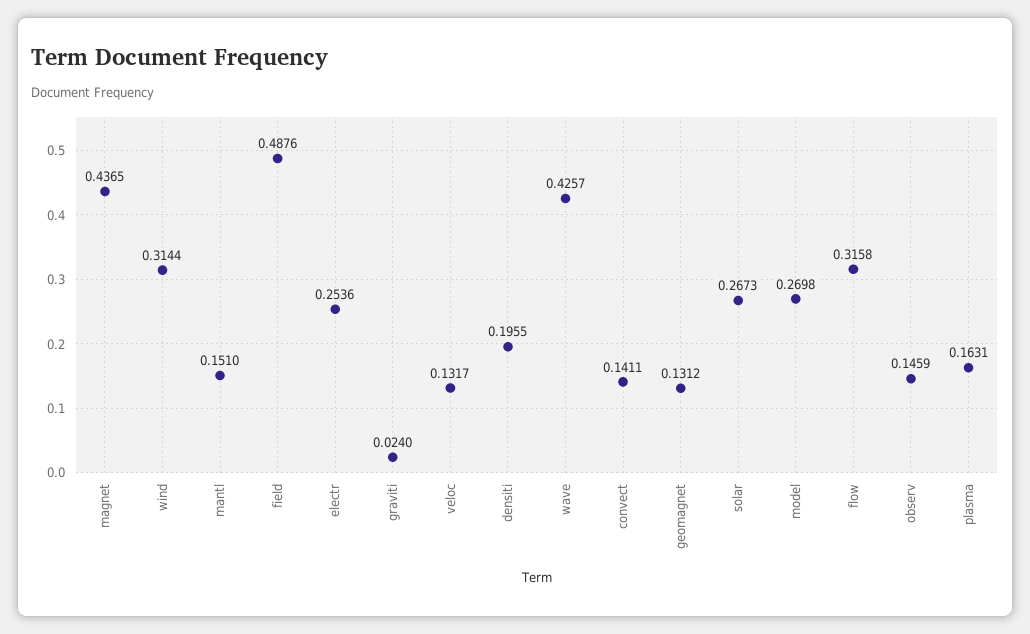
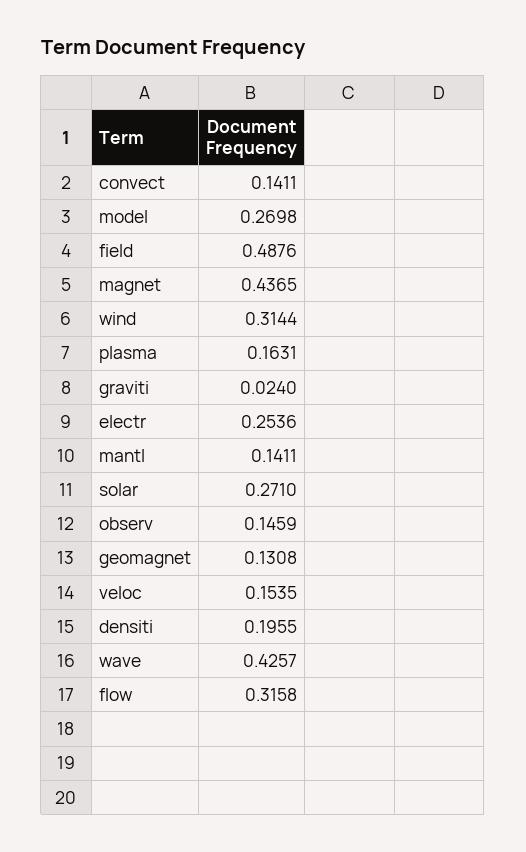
mantl: 0.151 -> 0.1411
veloc: 0.1317 -> 0.1535
geomagnet: 0.1312 -> 0.1308
solar: 0.2673 -> 0.271

